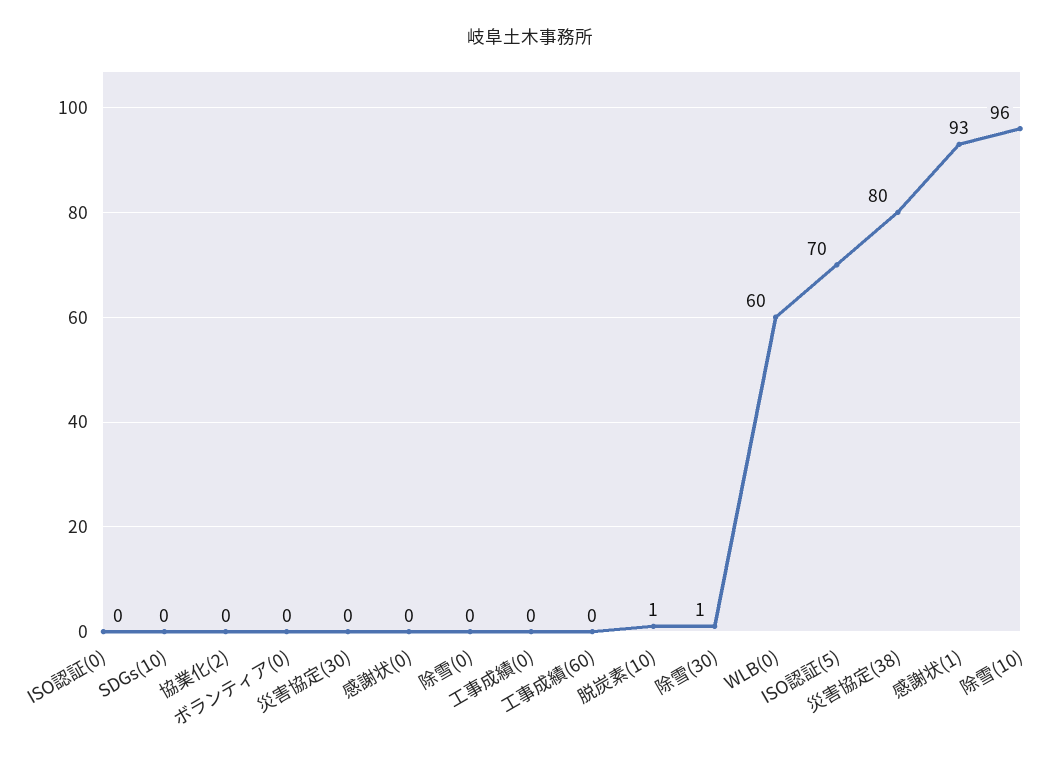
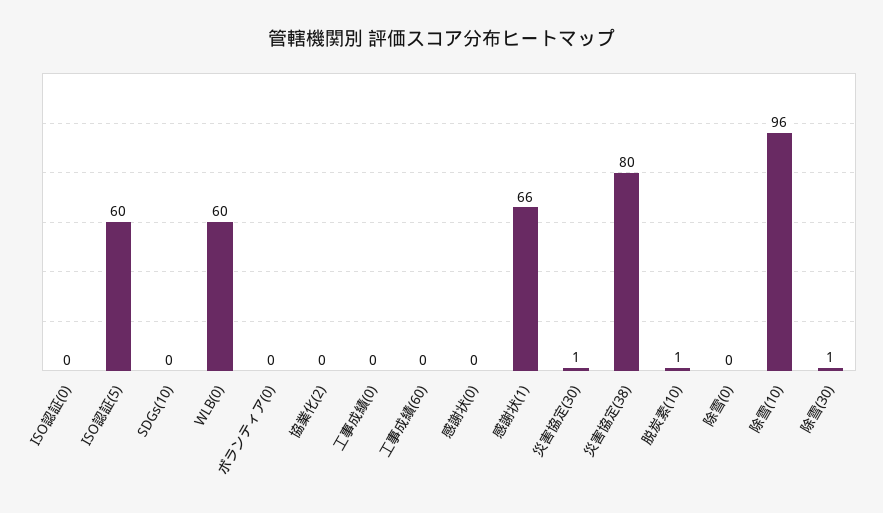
災害協定(30): 0 -> 1
ISO認証(5): 70 -> 60
感謝状(1): 93 -> 66

